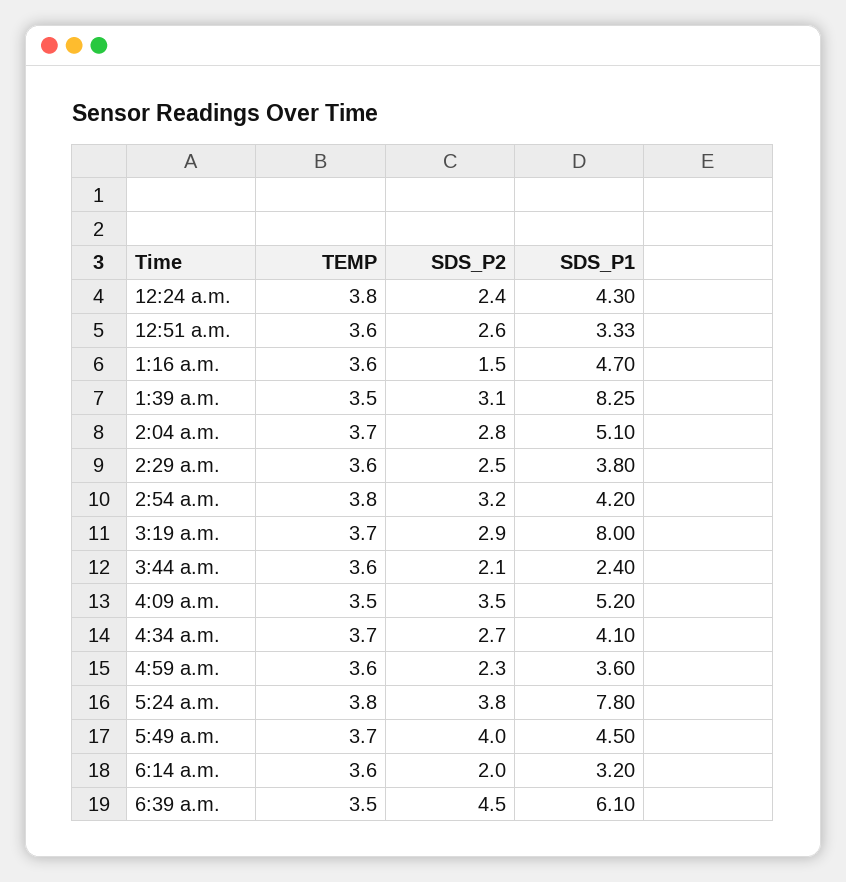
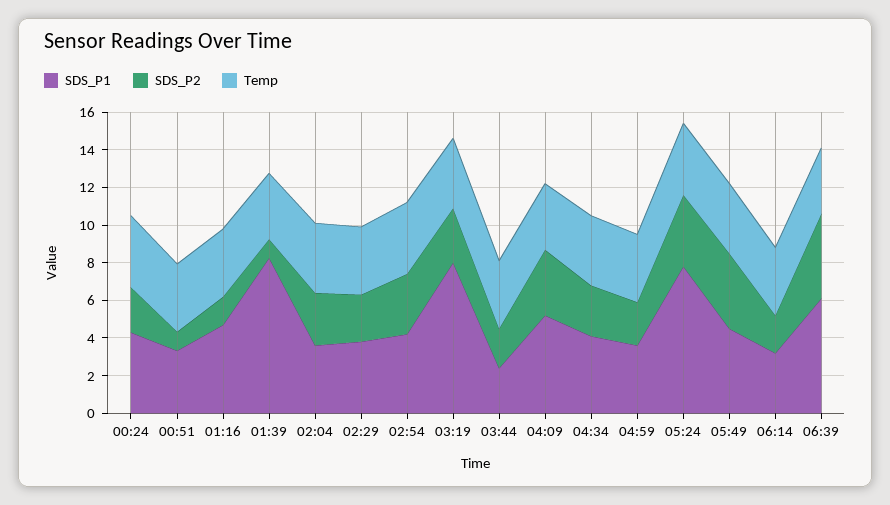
SDS_P2, 12:51 a.m.: 2.6 -> 1
SDS_P2, 1:39 a.m.: 3.1 -> 1
SDS_P1, 2:04 a.m.: 5.1 -> 3.5

